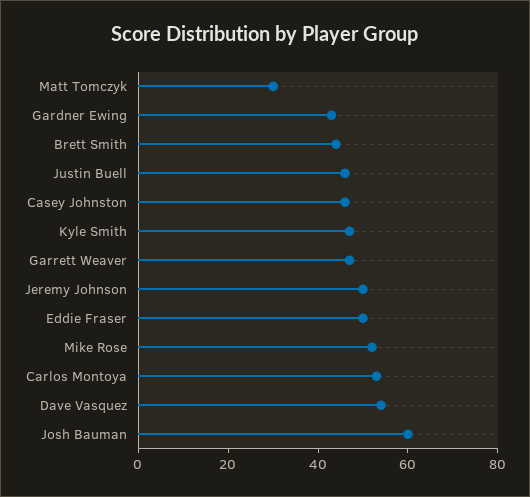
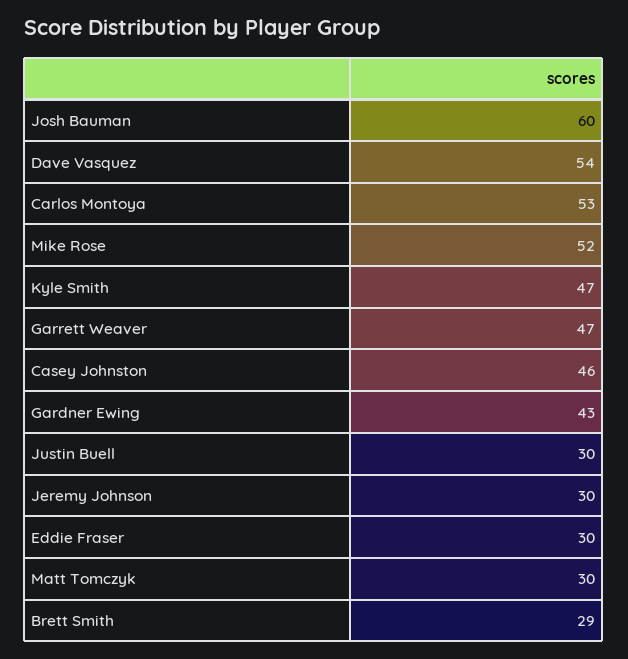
Brett Smith: 45 -> 29
Justin Buell: 45 -> 30
Jeremy Johnson: 50 -> 30
Eddie Fraser: 50 -> 30

